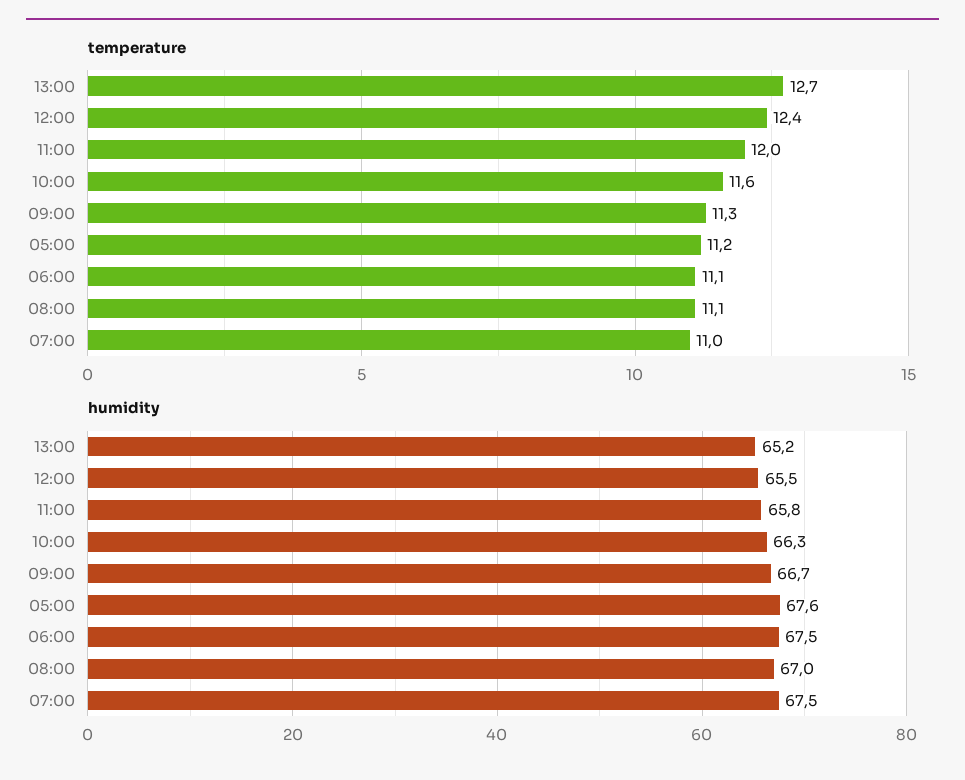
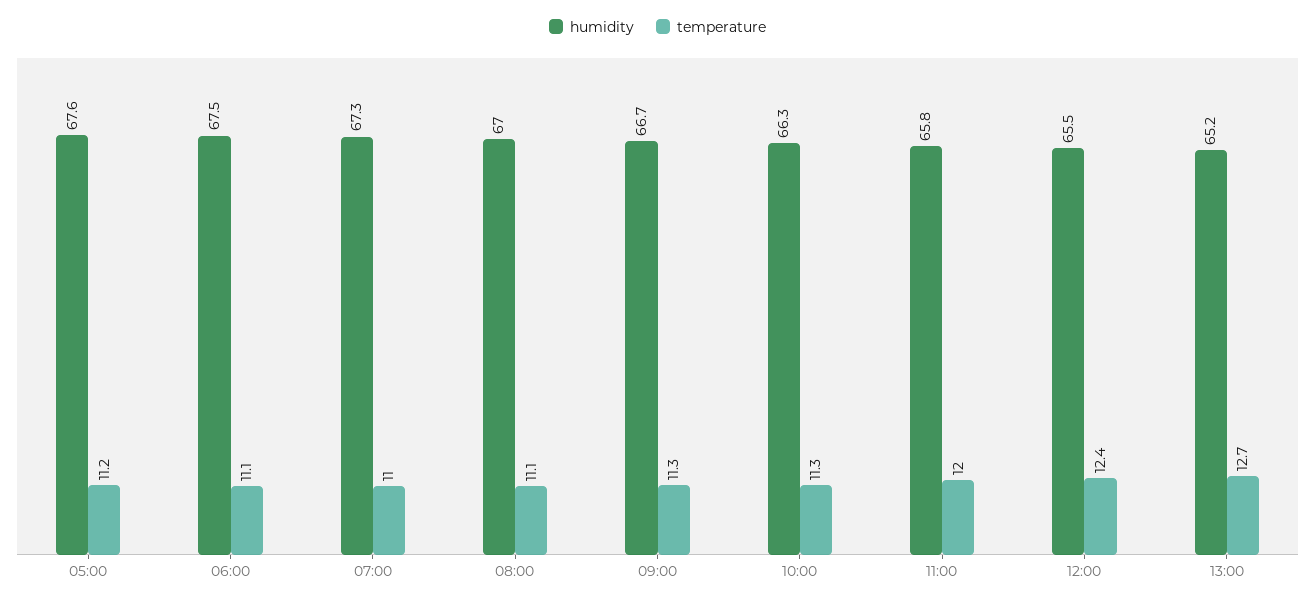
temperature, 10:00: 11.6 -> 11.3
humidity, 07:00: 67.5 -> 67.3

